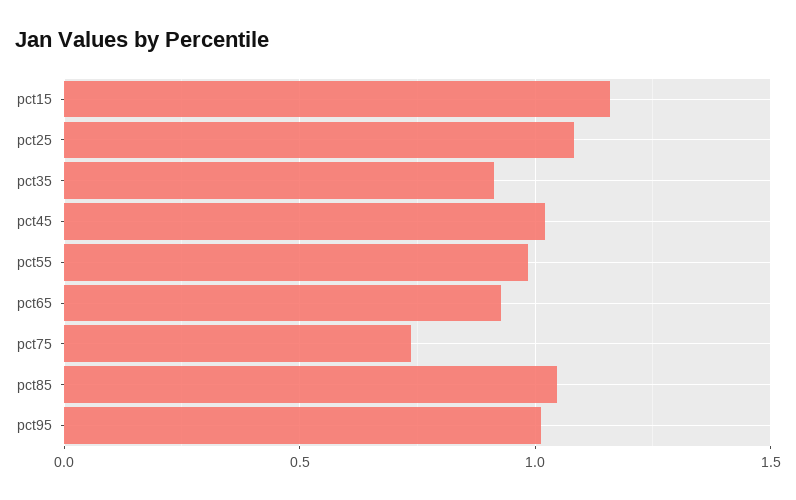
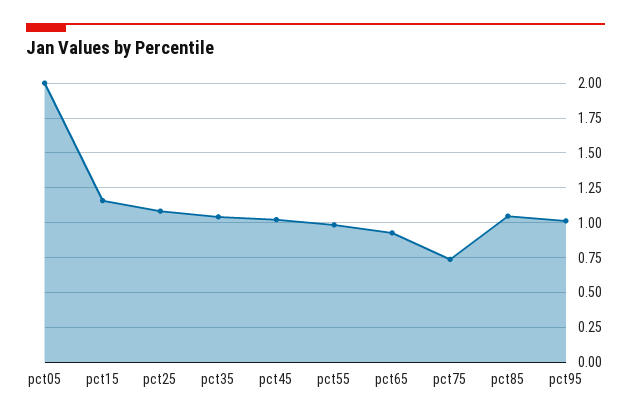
pct35: 0.9 -> 1.05
pct05: none -> 2

